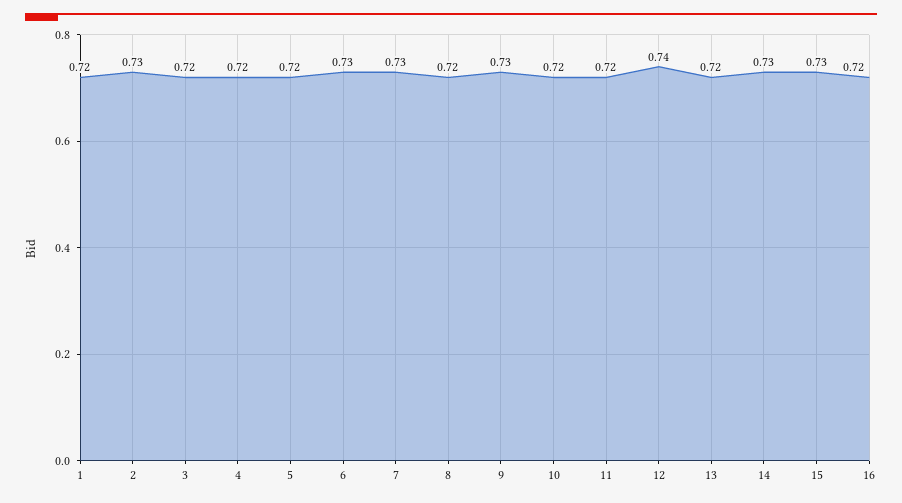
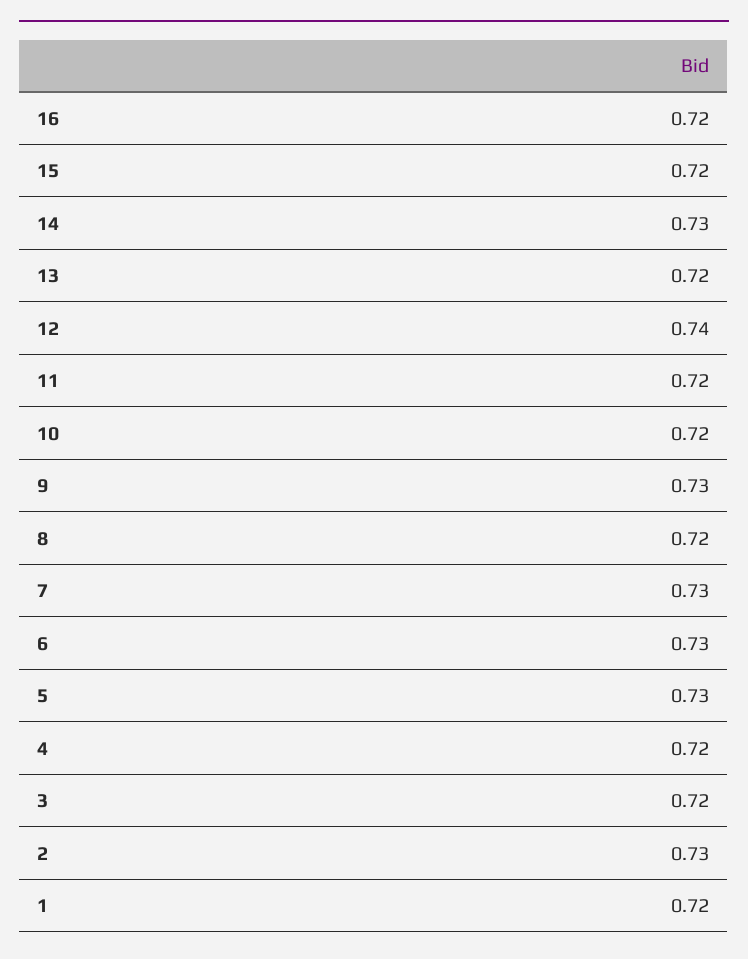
5: 0.72 -> 0.73
15: 0.73 -> 0.72

